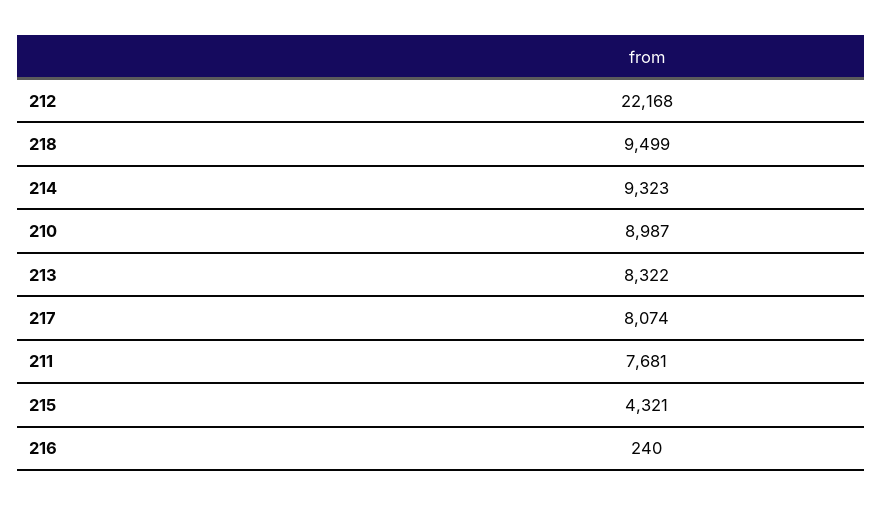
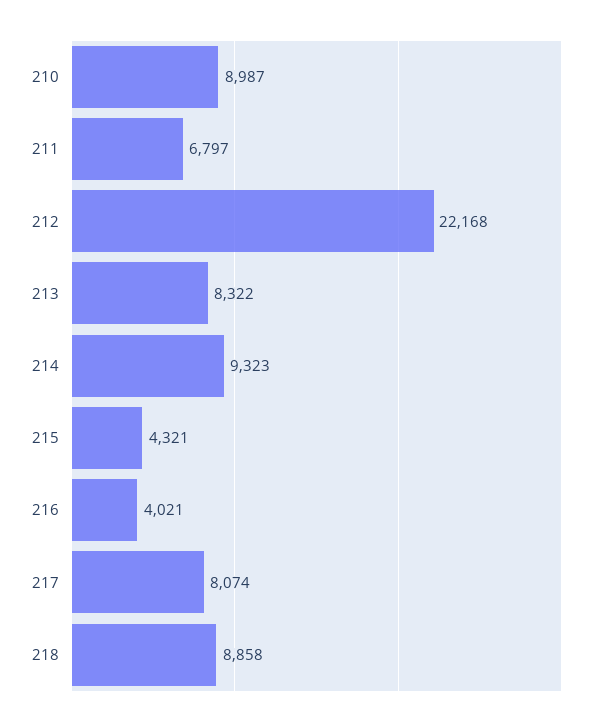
218: 9499 -> 8858
211: 7681 -> 6797
216: 240 -> 4021

